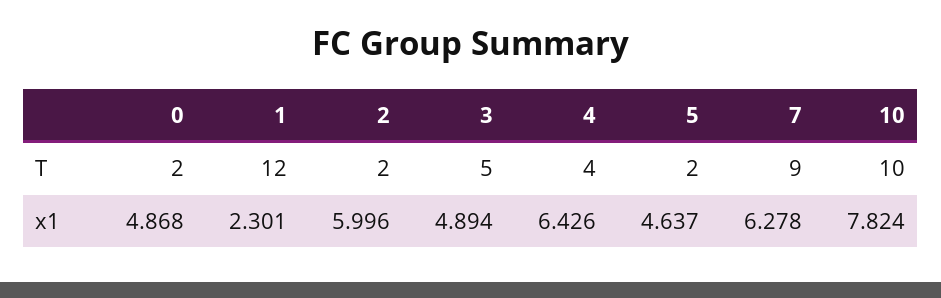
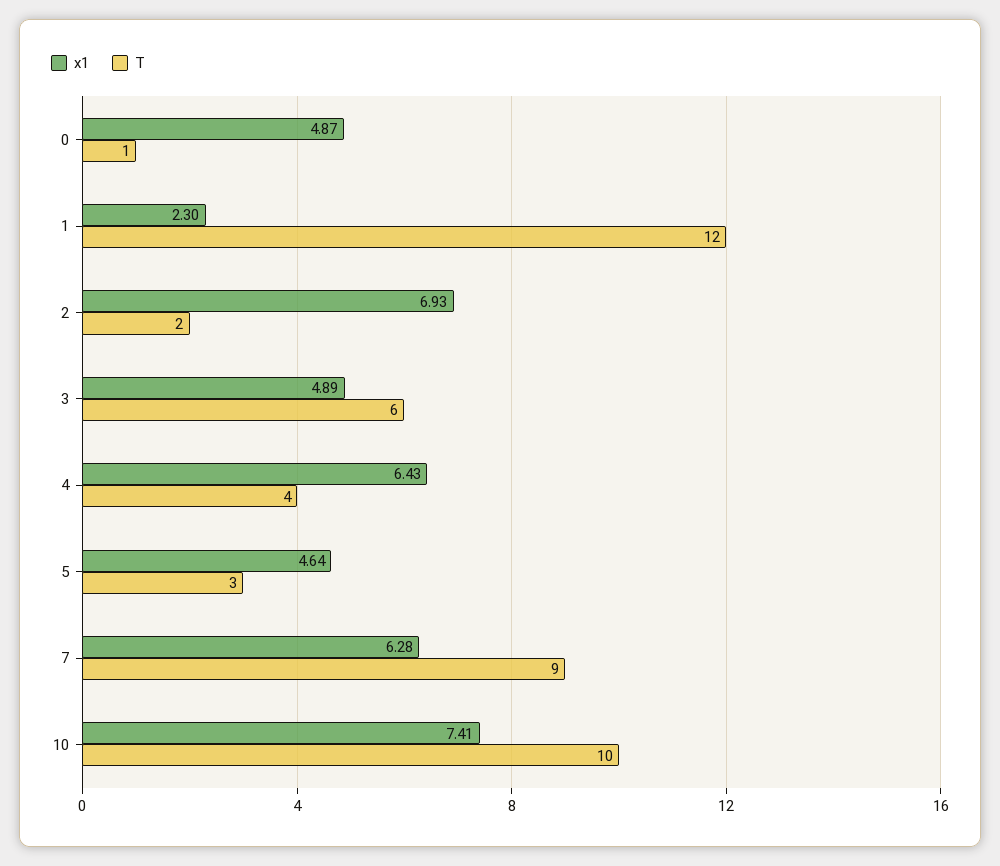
T, 0: 2 -> 1
T, 3: 5 -> 6
T, 5: 2 -> 3
x1, 2: 5.996 -> 6.93
x1, 10: 7.824 -> 7.41

